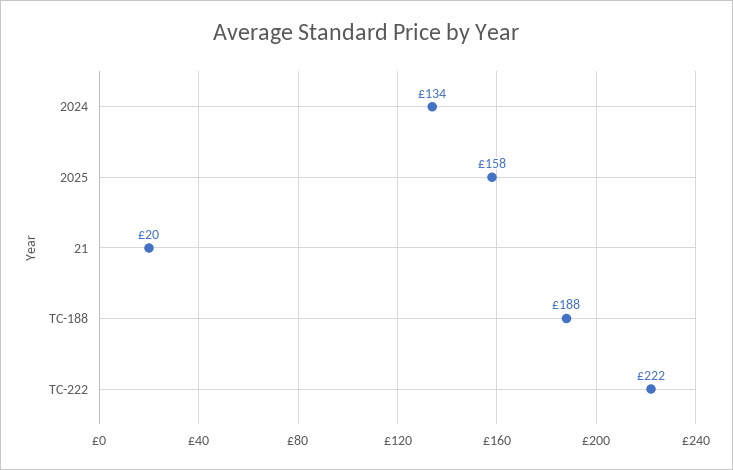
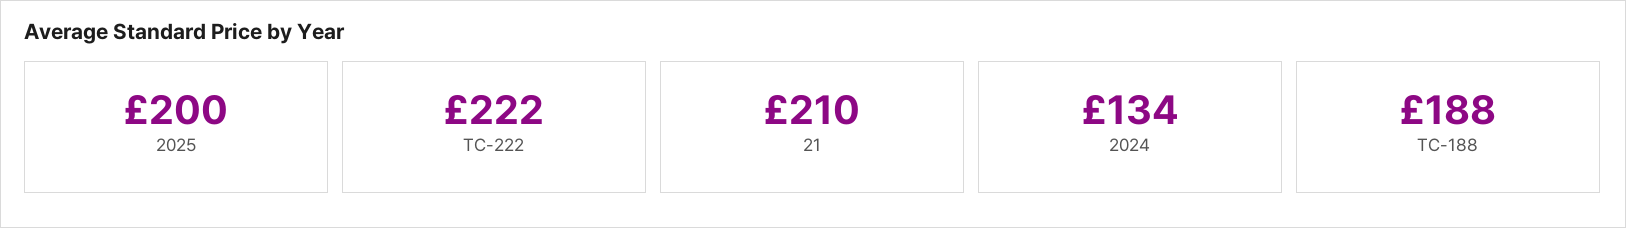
2025: 158 -> 200
21: 20 -> 210

